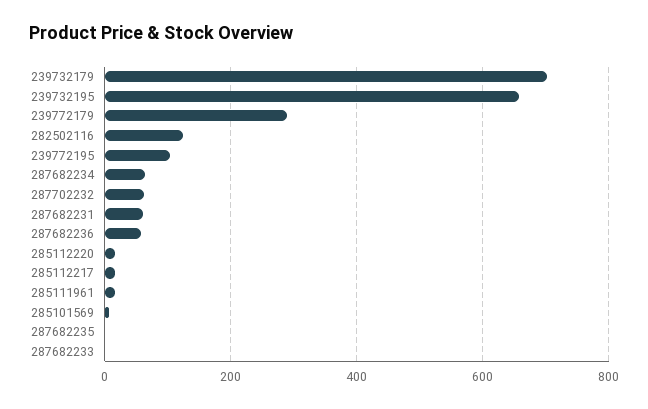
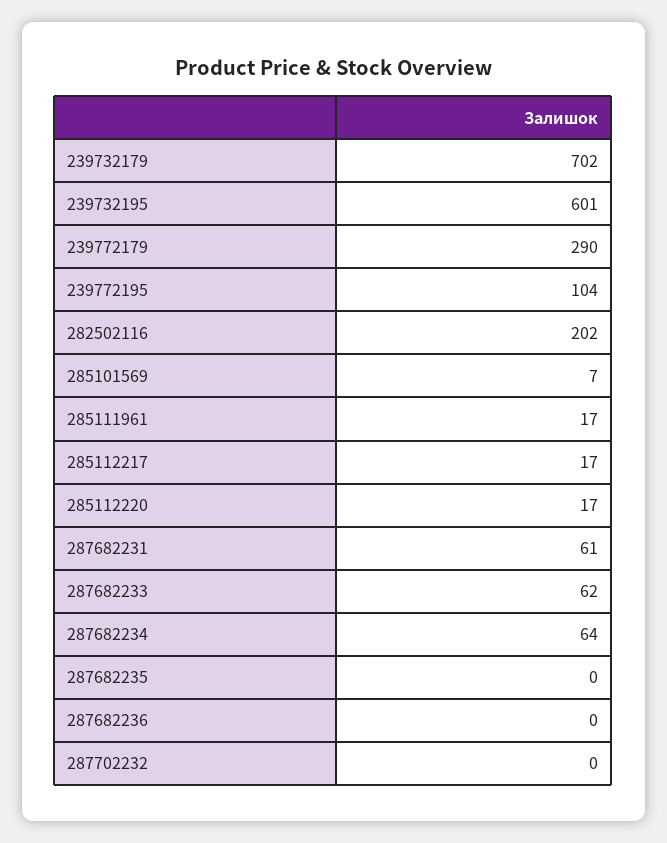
239732195: 660 -> 601
282502116: 120 -> 202
287702232: 60 -> 0
287682236: 60 -> 0
287682233: 0 -> 62

